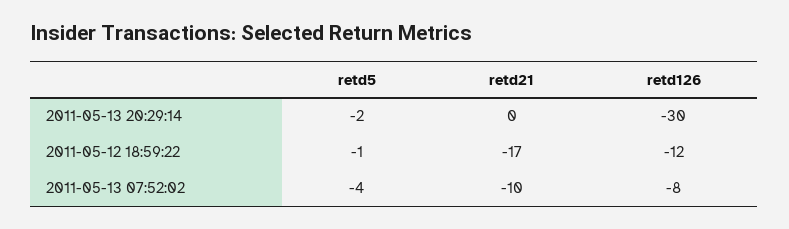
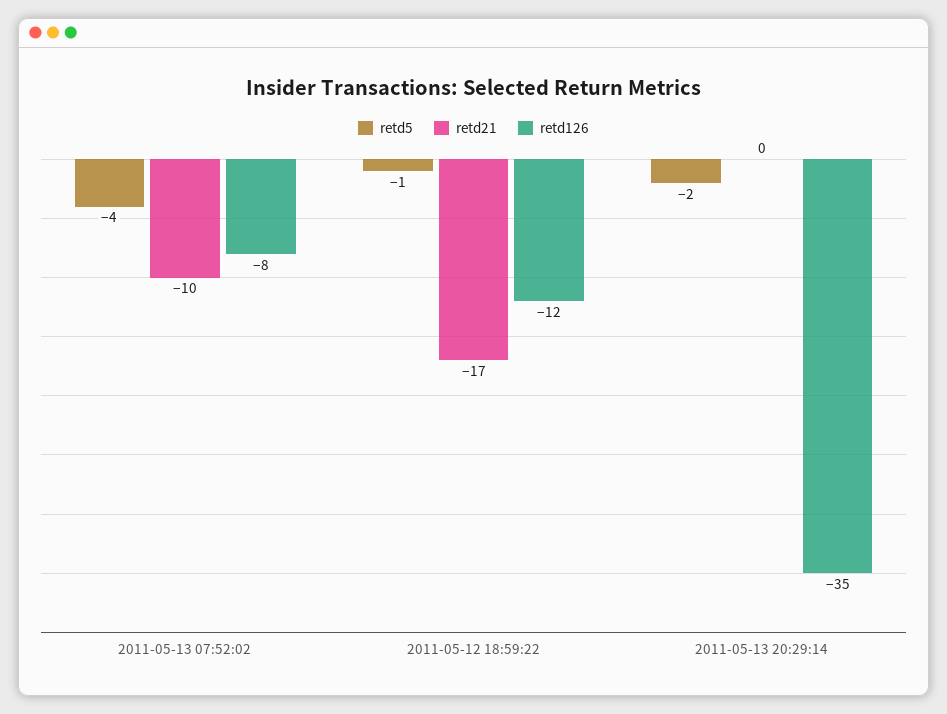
retd126, 2011-05-13 20:29:14: -30 -> -35

